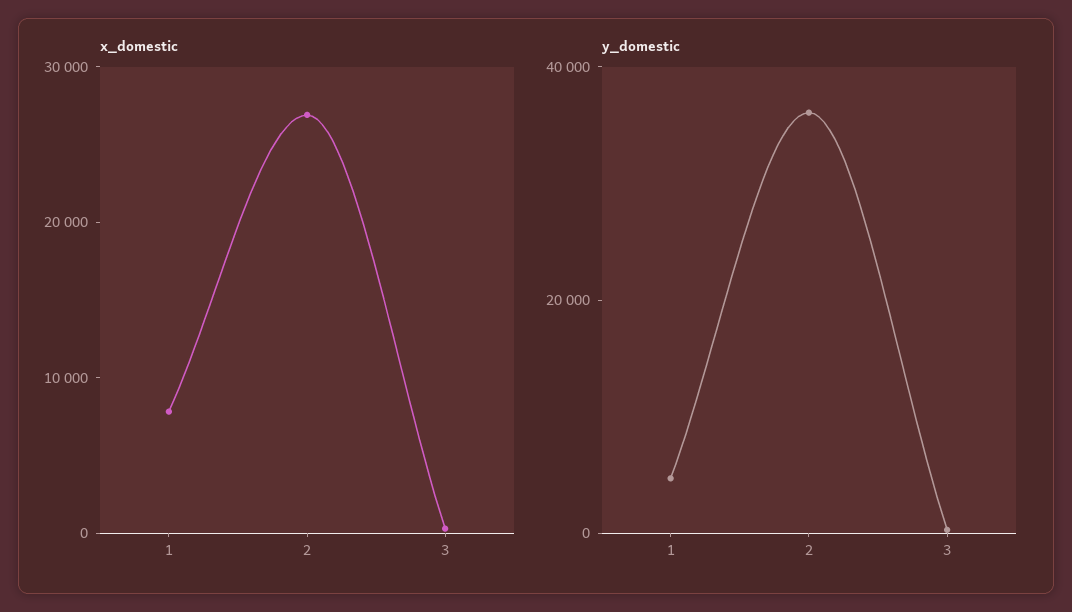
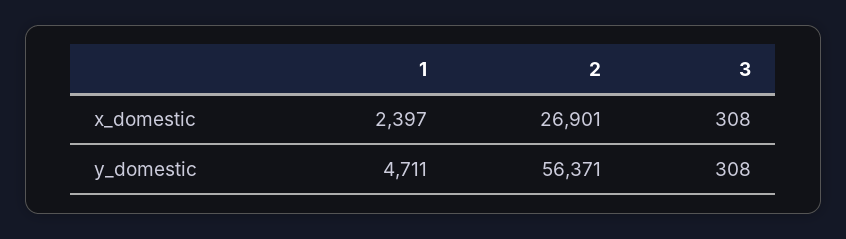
x_domestic, 1: 8000 -> 2397
y_domestic, 2: 35000 -> 56371

